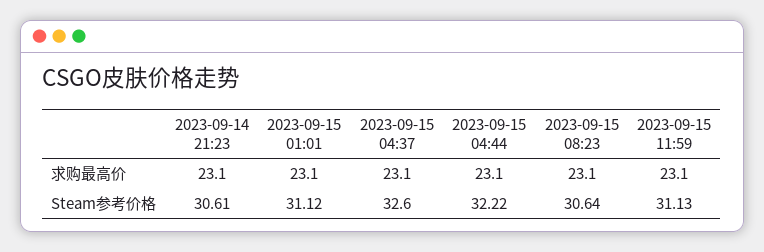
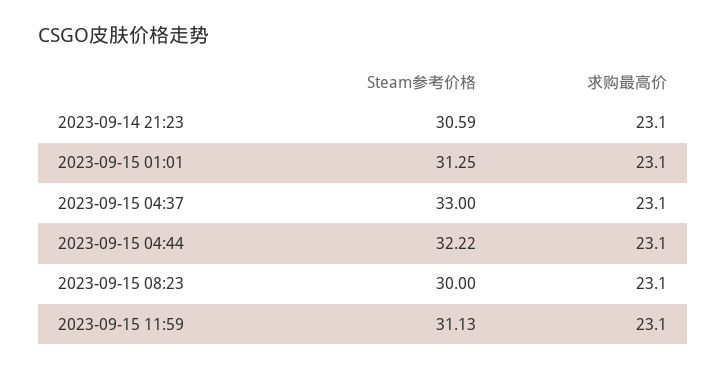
2023-09-14 21:23, Steam参考价格: 30.61 -> 30.59
2023-09-15 01:01, Steam参考价格: 31.12 -> 31.25
2023-09-15 04:37, Steam参考价格: 32.6 -> 33
2023-09-15 08:23, Steam参考价格: 30.64 -> 30

